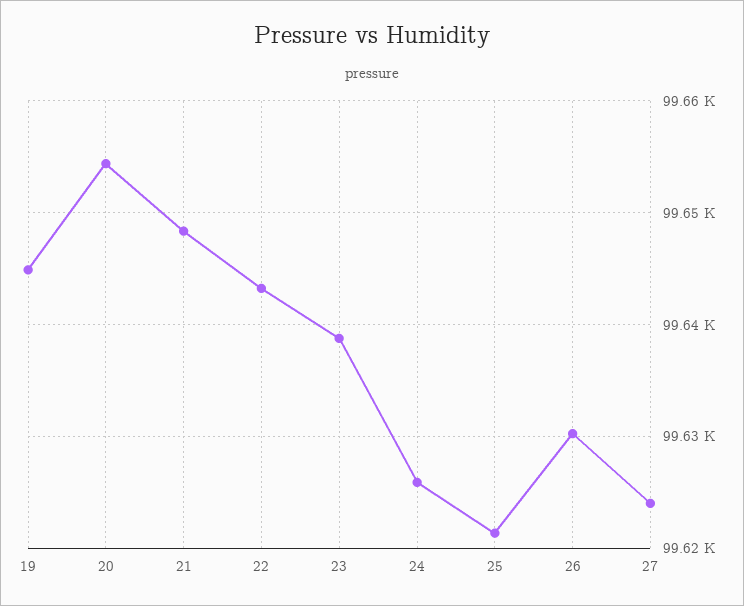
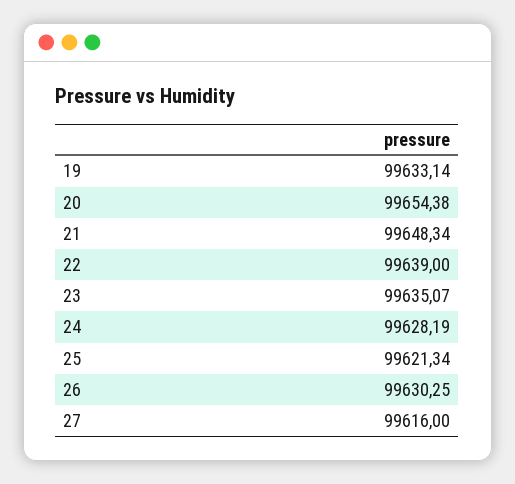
19: 99645 -> 99633.14
22: 99643 -> 99639
23: 99639 -> 99635.07
24: 99626 -> 99628.19
27: 99624 -> 99616

